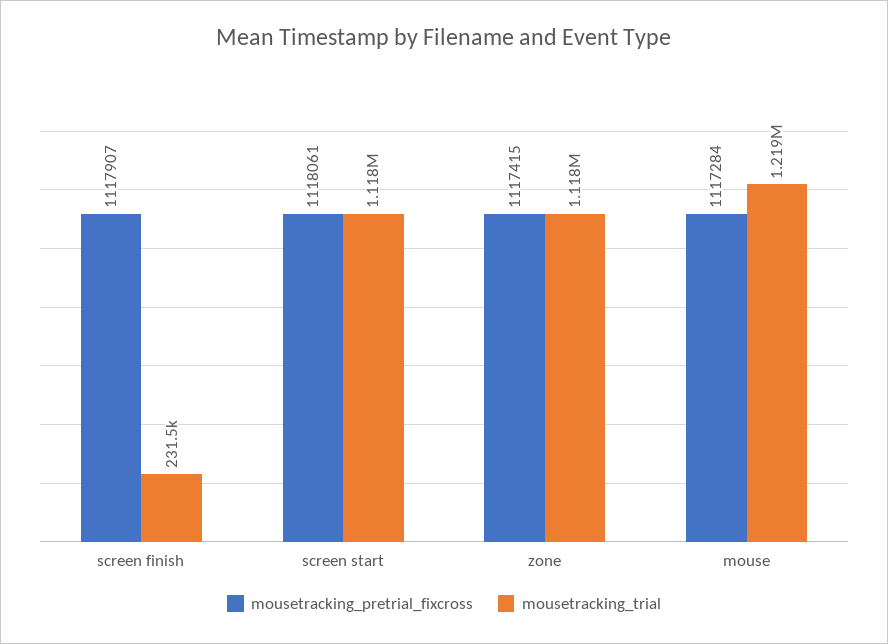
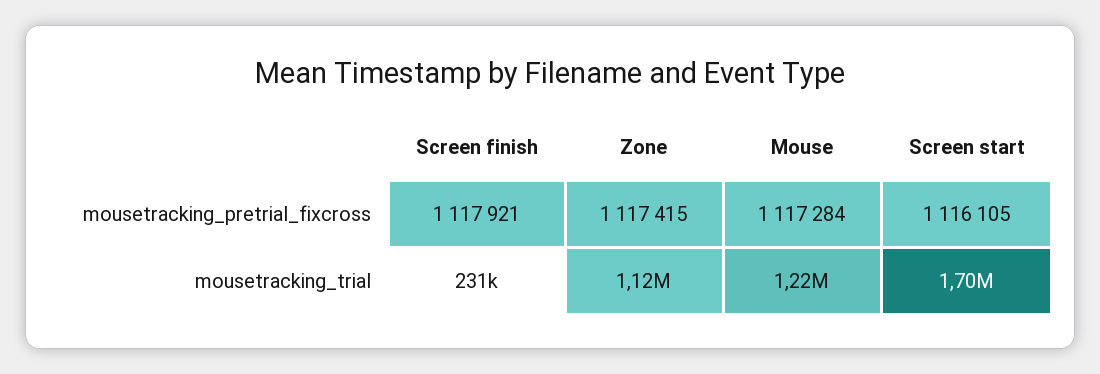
mousetracking_pretrial_fixcross, screen finish: 1117907 -> 1117921
mousetracking_pretrial_fixcross, screen start: 1118061 -> 1116105
mousetracking_trial, screen start: 1118000 -> 1700000

